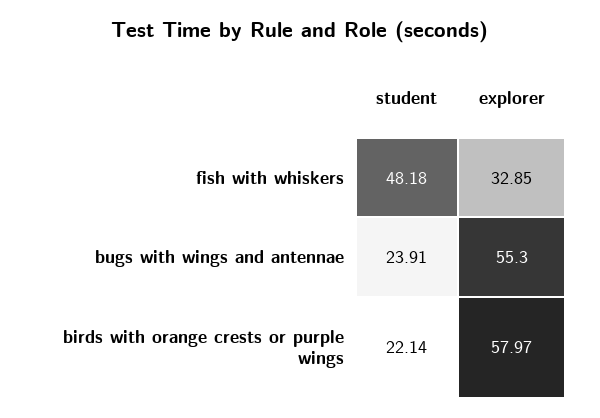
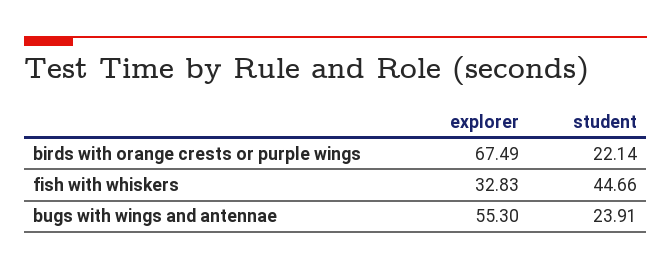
student, fish with whiskers: 48.18 -> 44.66
explorer, fish with whiskers: 32.85 -> 32.83
explorer, birds with orange crests or purple wings: 57.97 -> 67.49

